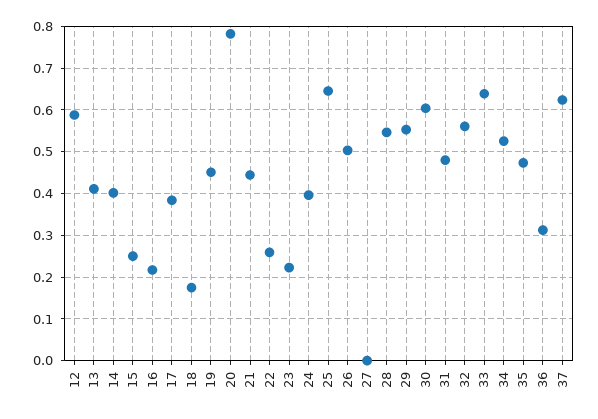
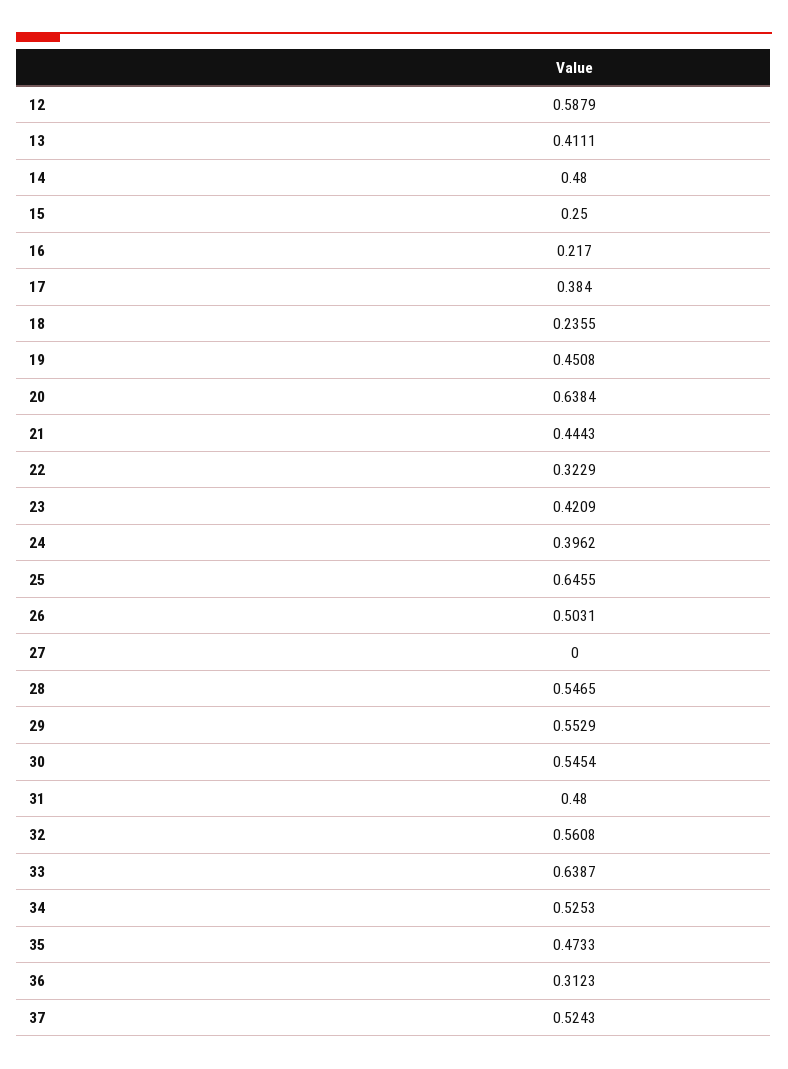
14: 0.4 -> 0.48
18: 0.18 -> 0.2355
20: 0.78 -> 0.6384
22: 0.26 -> 0.3229
23: 0.22 -> 0.4209
30: 0.6 -> 0.5454
37: 0.62 -> 0.5243

